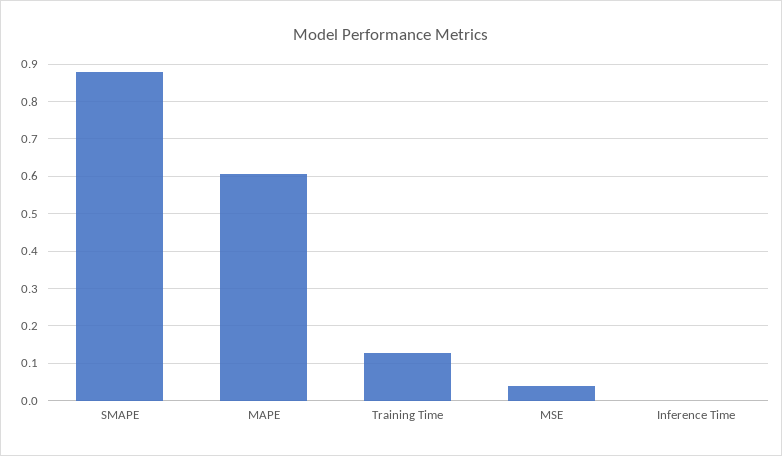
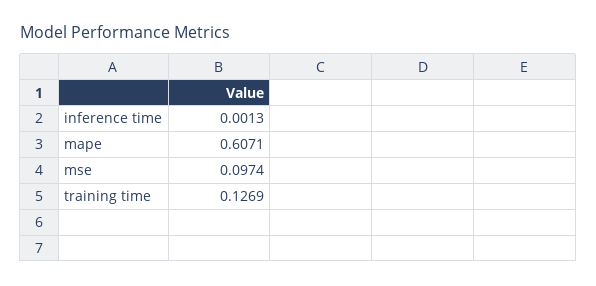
SMAPE: 0.88 -> none
MSE: 0.04 -> 0.0974

